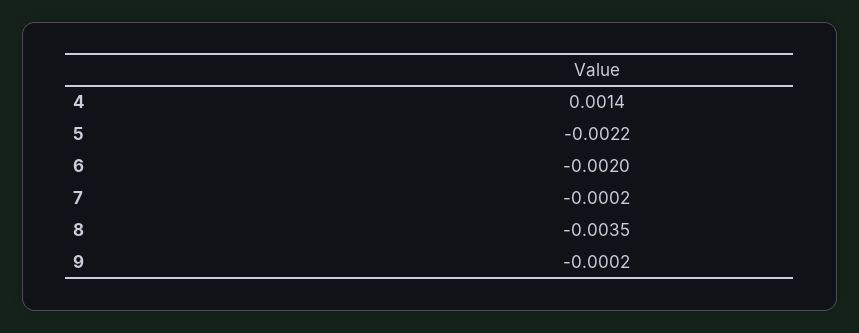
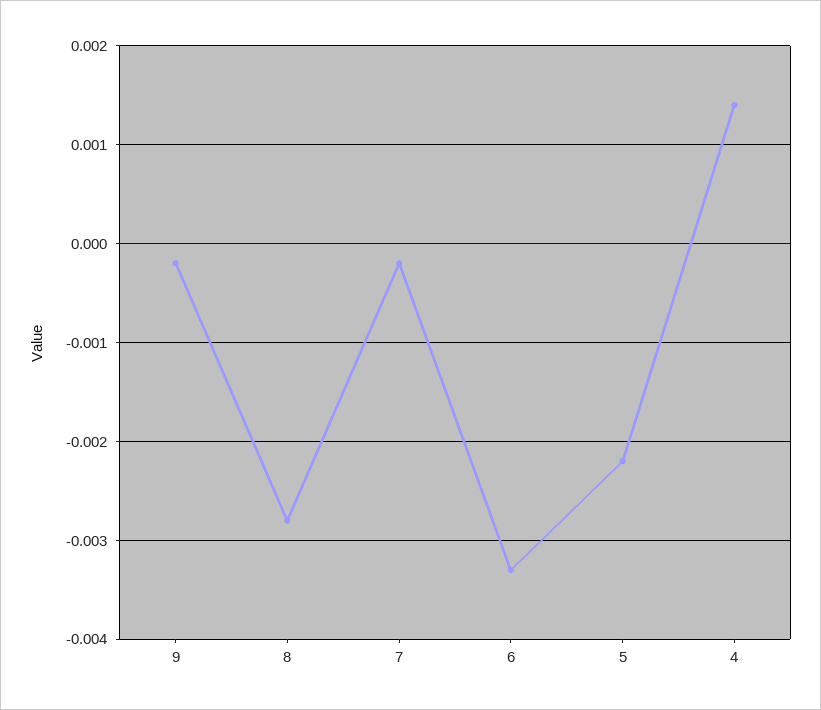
6: -0.002 -> -0.0033
8: -0.0035 -> -0.0028

